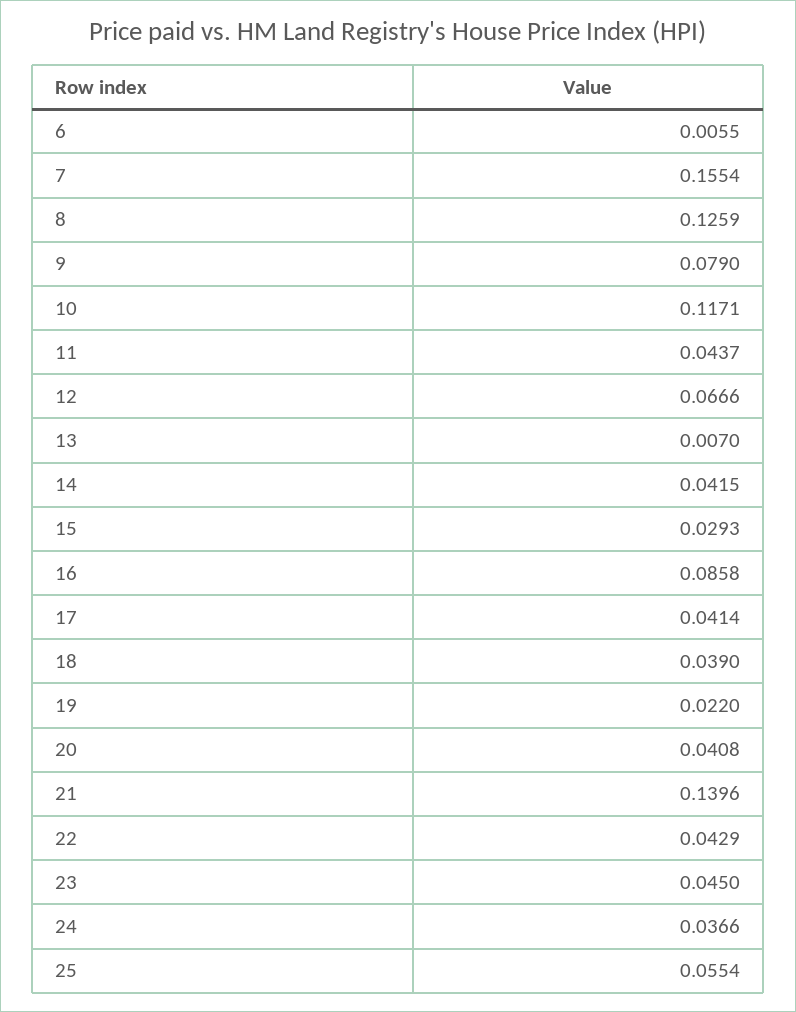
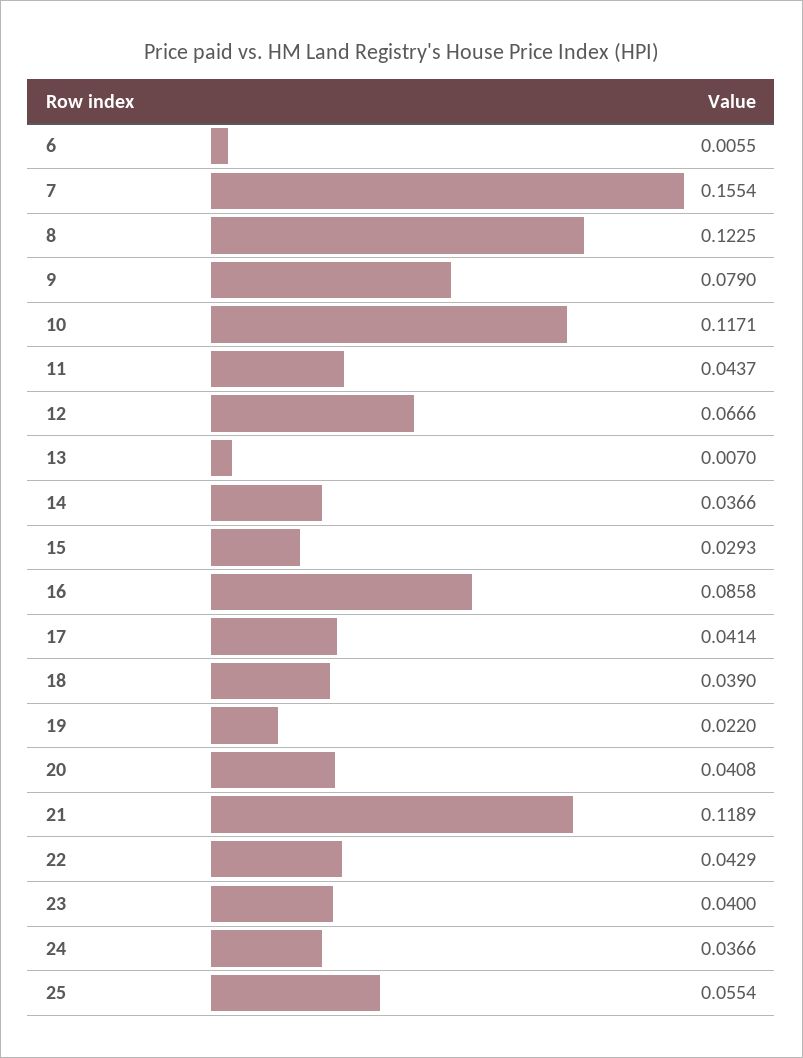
8: 0.1259 -> 0.1225
14: 0.0415 -> 0.0366
21: 0.1396 -> 0.1189
23: 0.045 -> 0.04

